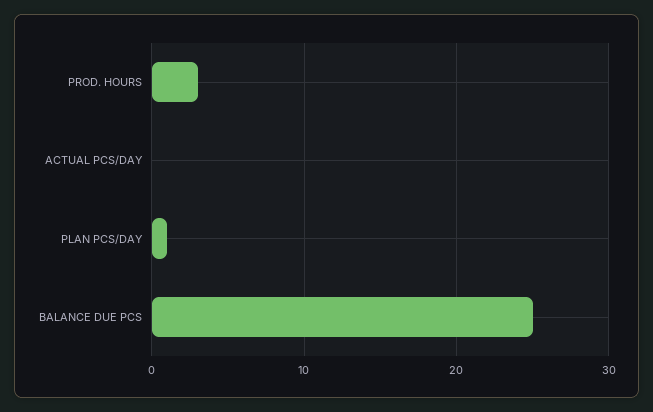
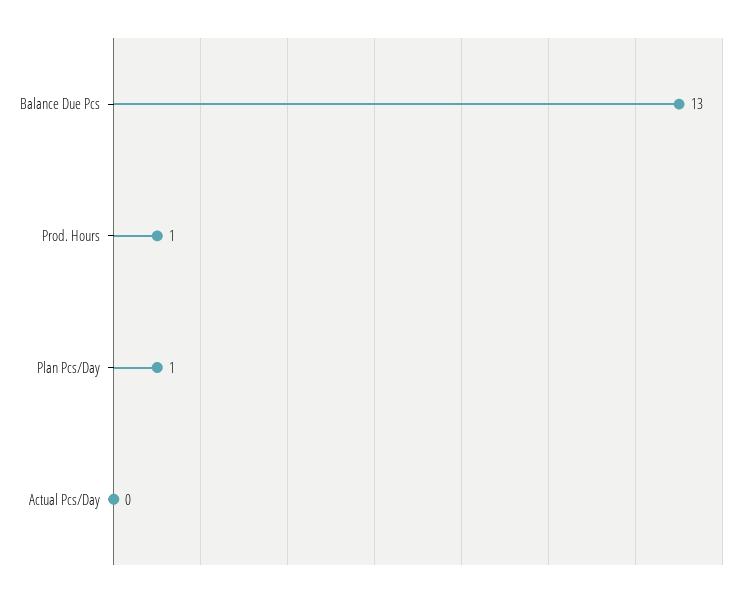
PROD. HOURS: 3 -> 1
BALANCE DUE PCS: 25 -> 13

